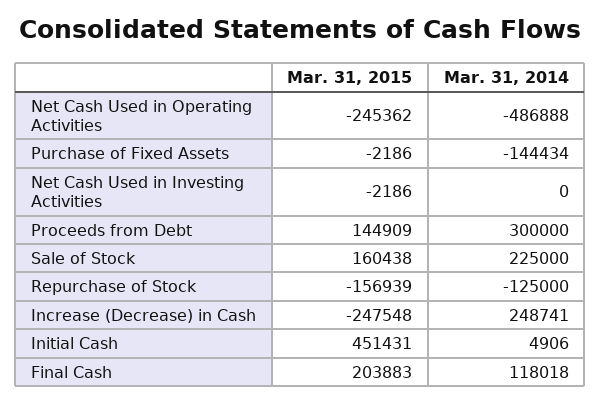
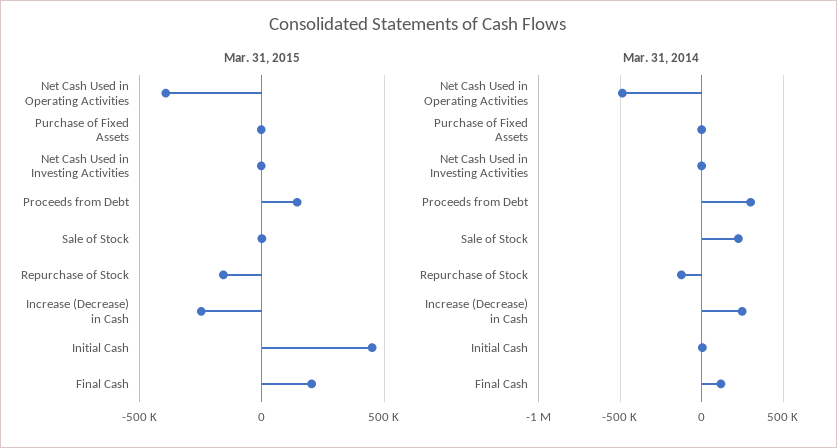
Mar. 31, 2015, Net Cash Used in Operating Activities: -245362 -> -400000
Mar. 31, 2014, Purchase of Fixed Assets: -144434 -> 0
Mar. 31, 2015, Sale of Stock: 160438 -> 0

